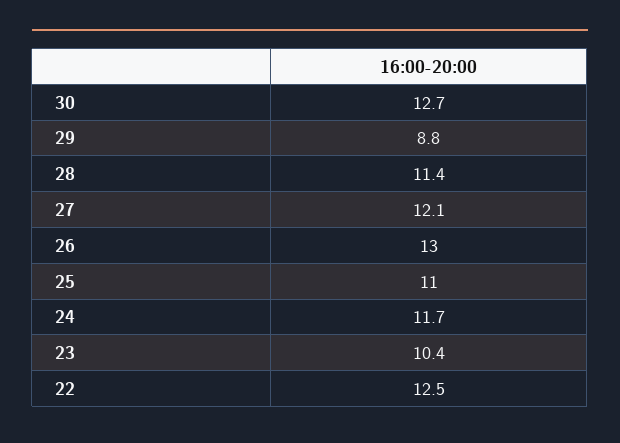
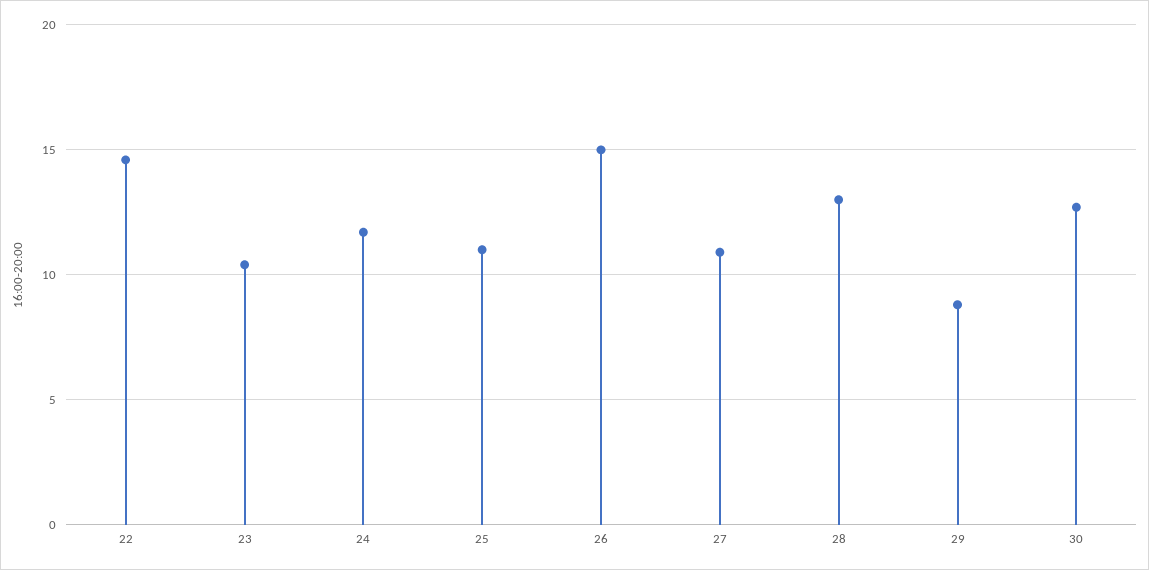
28: 11.4 -> 13
27: 12.1 -> 11
26: 13 -> 15
22: 12.5 -> 14.5

